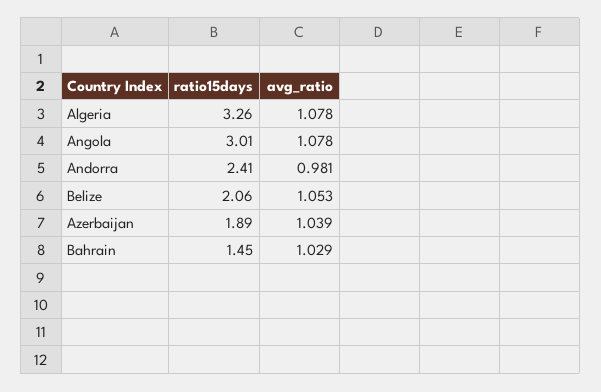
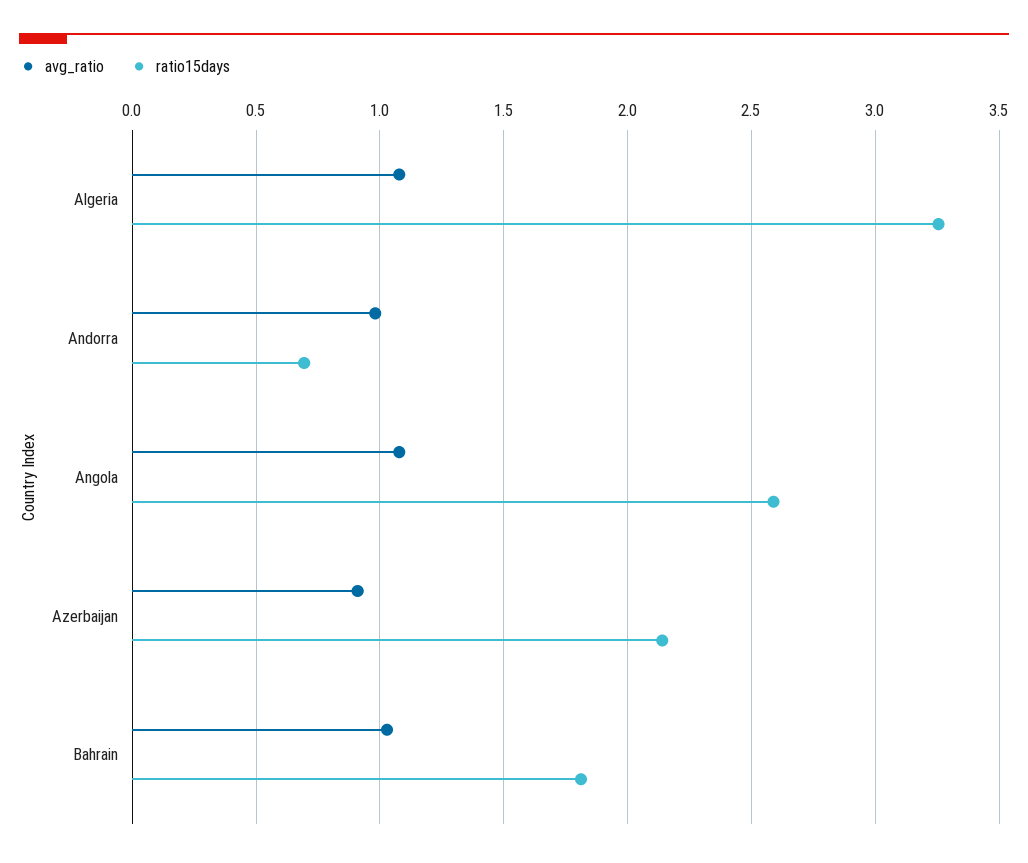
ratio15days, Angola: 3.01 -> 2.6
ratio15days, Andorra: 2.41 -> 0.7
ratio15days, Belize: 2.06 -> none
avg_ratio, Belize: 1.053 -> none
ratio15days, Azerbaijan: 1.89 -> 2.15
avg_ratio, Azerbaijan: 1.039 -> 0.9
ratio15days, Bahrain: 1.45 -> 1.8

